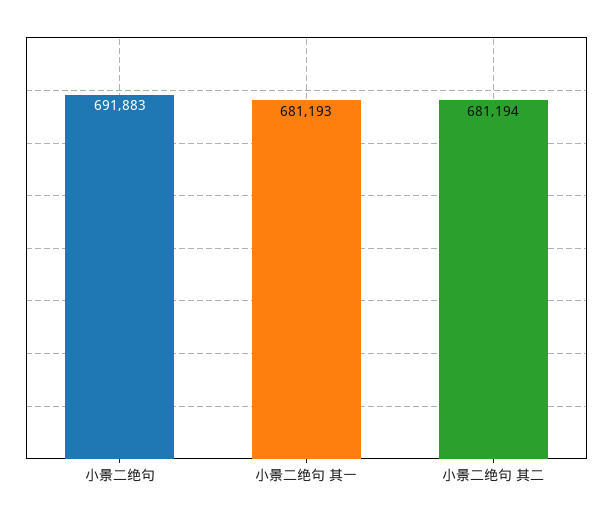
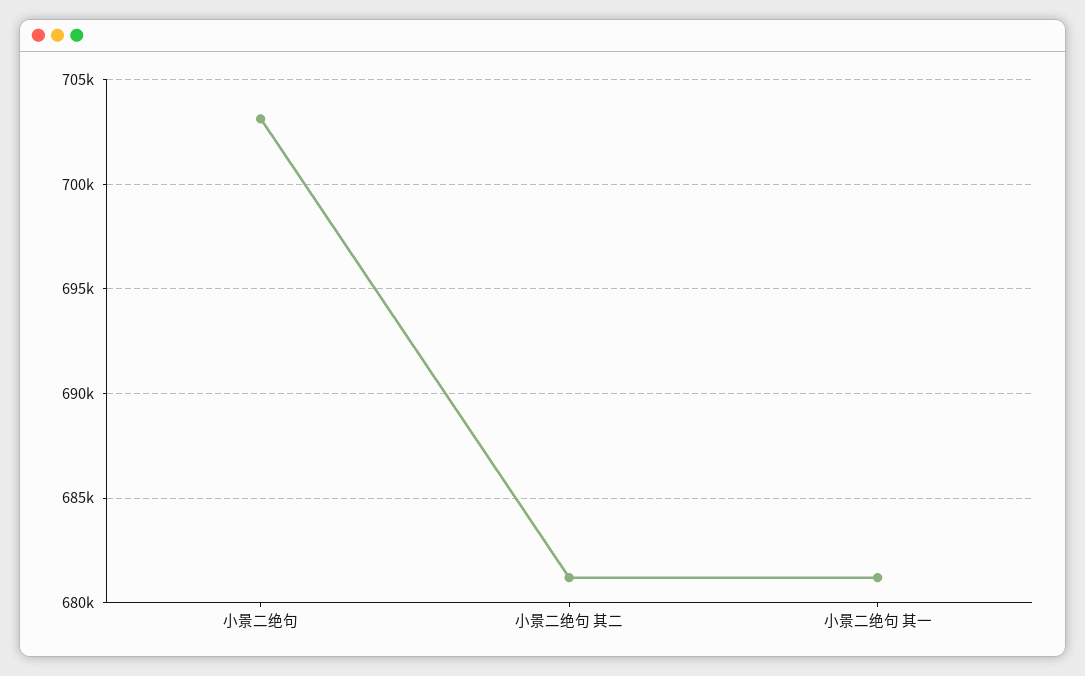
小景二绝句: 691883 -> 703000

